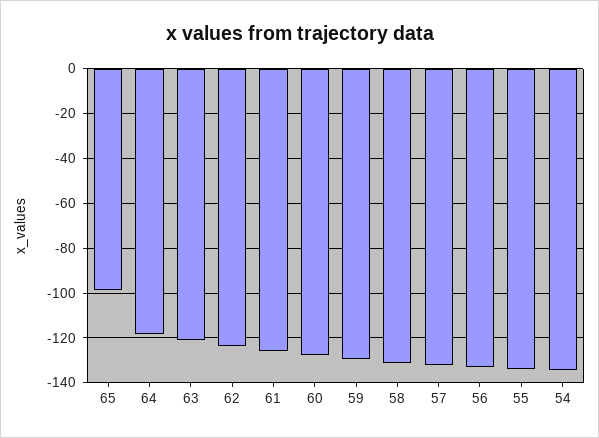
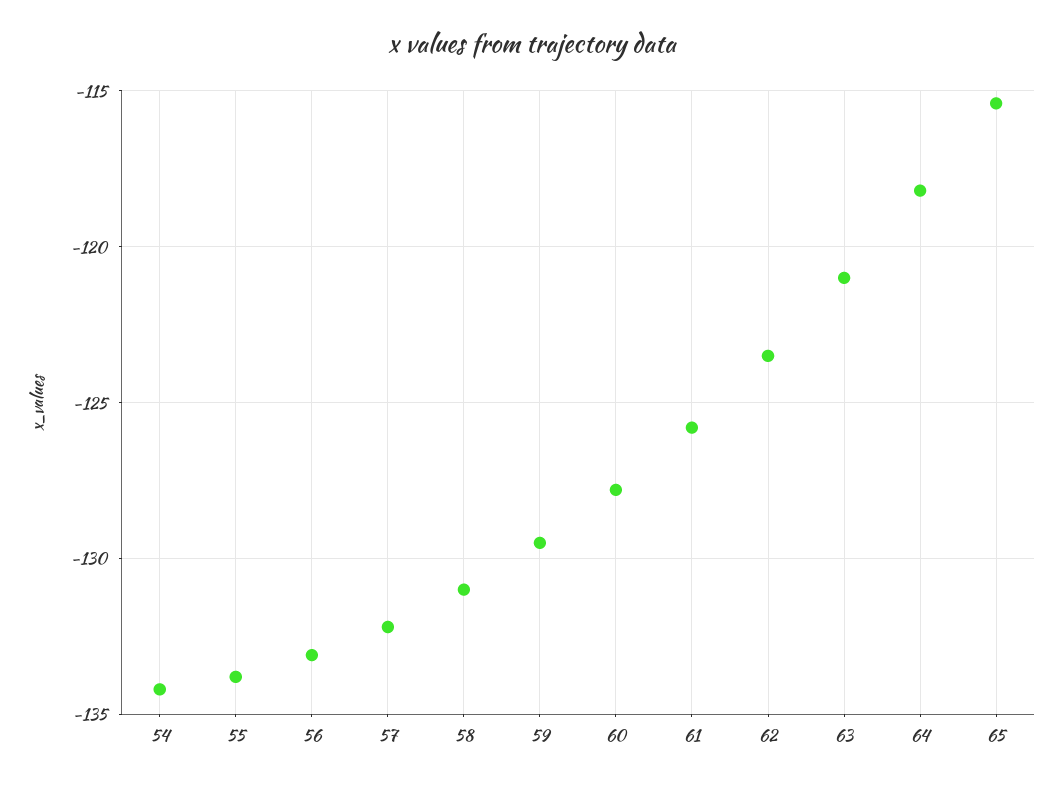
65: -100 -> -115.5

